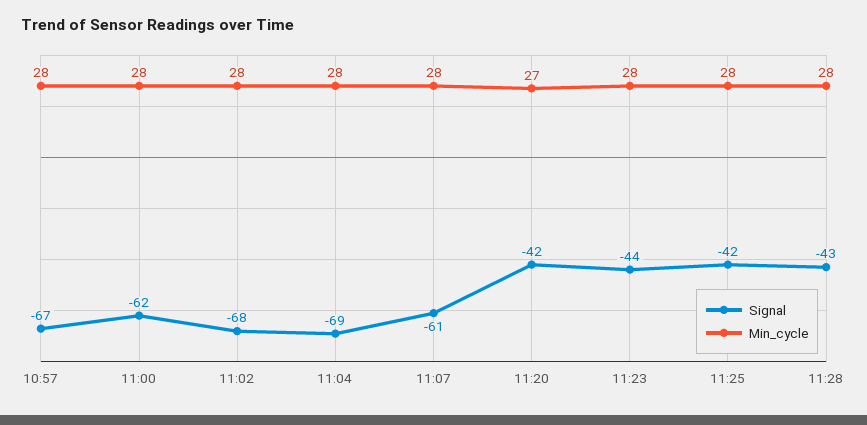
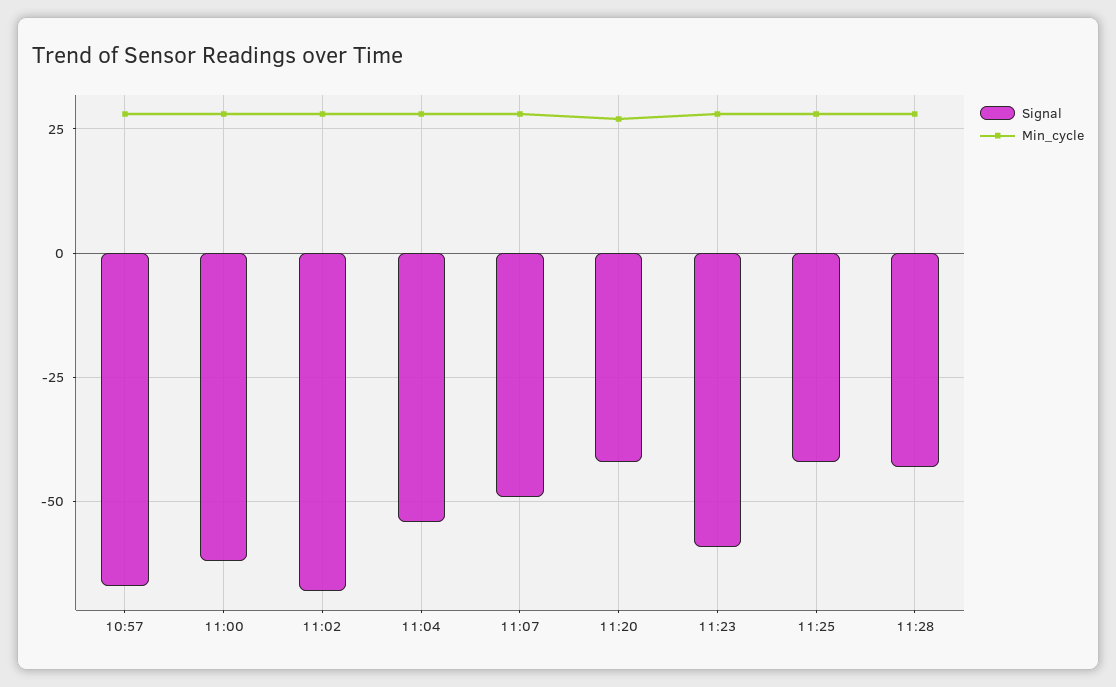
Signal, 11:04: -69 -> -55
Signal, 11:07: -61 -> -50
Signal, 11:23: -44 -> -60

